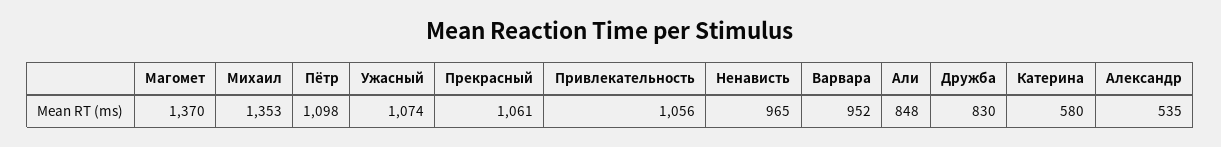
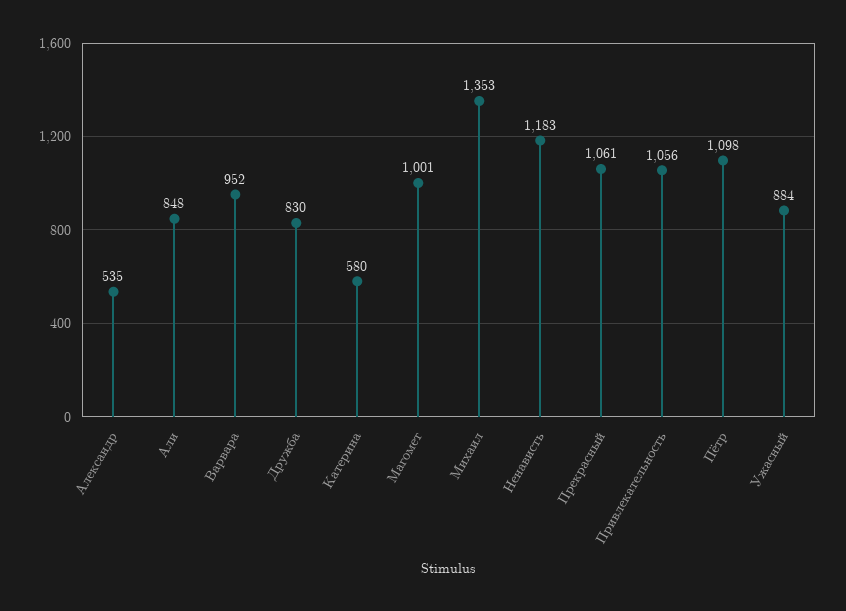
Магомет: 1370 -> 1001
Ужасный: 1074 -> 884
Ненависть: 965 -> 1183

